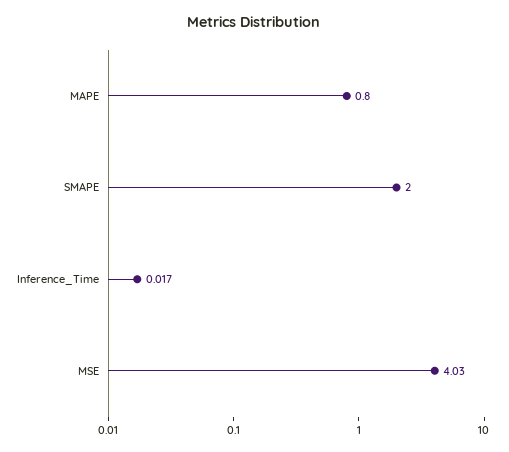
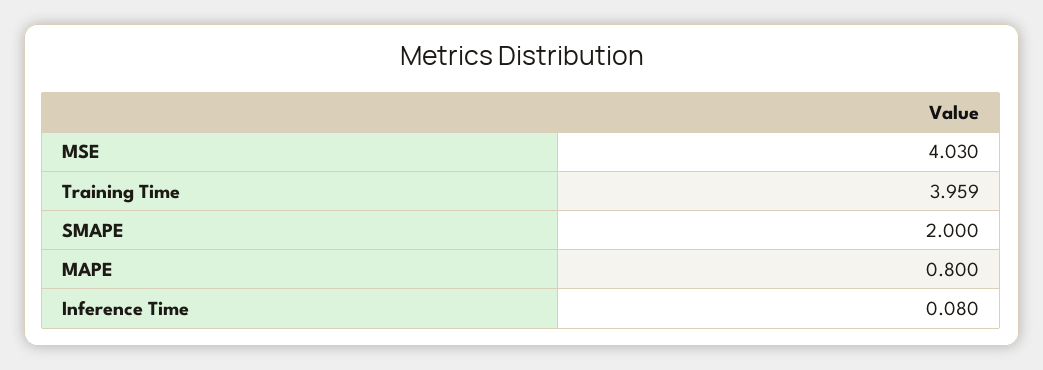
Inference_Time: 0.017 -> 0.08
Training Time: none -> 3.959

